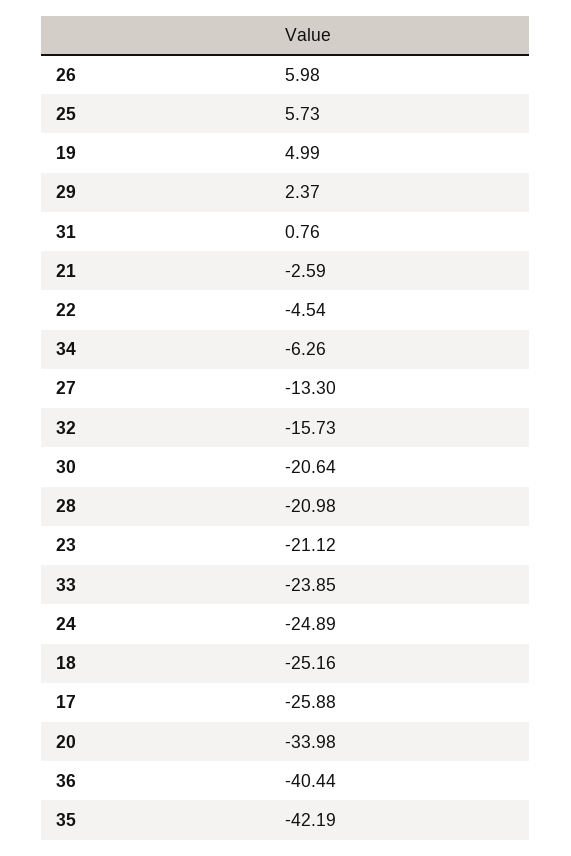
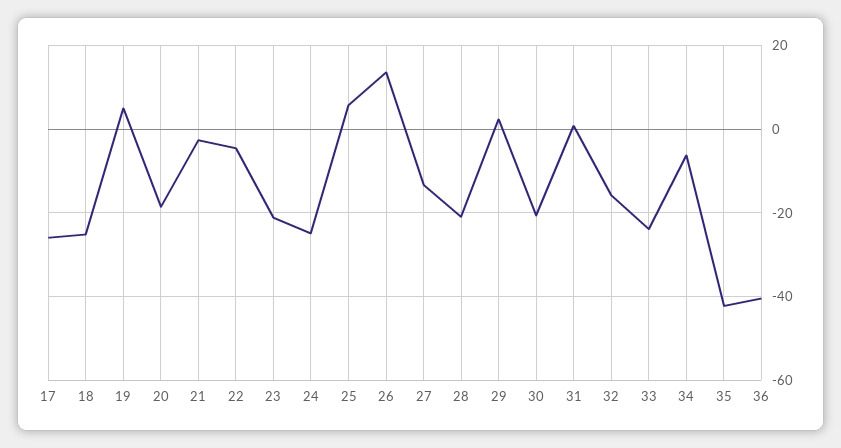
26: 5.98 -> 14
20: -33.98 -> -18

